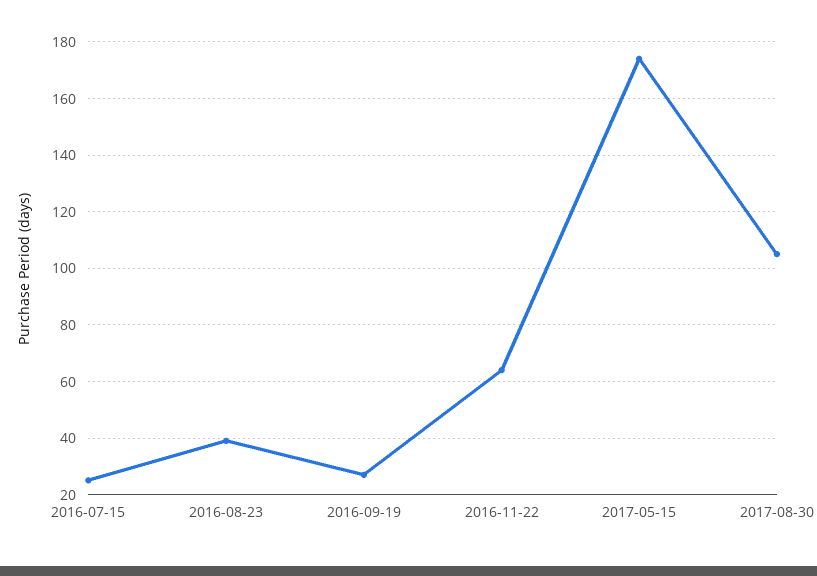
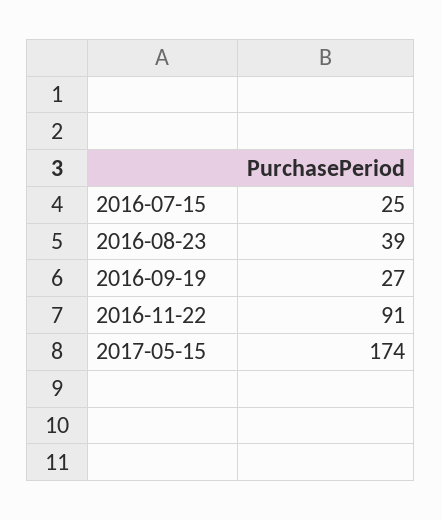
2016-11-22: 65 -> 91
2017-08-30: 105 -> none

